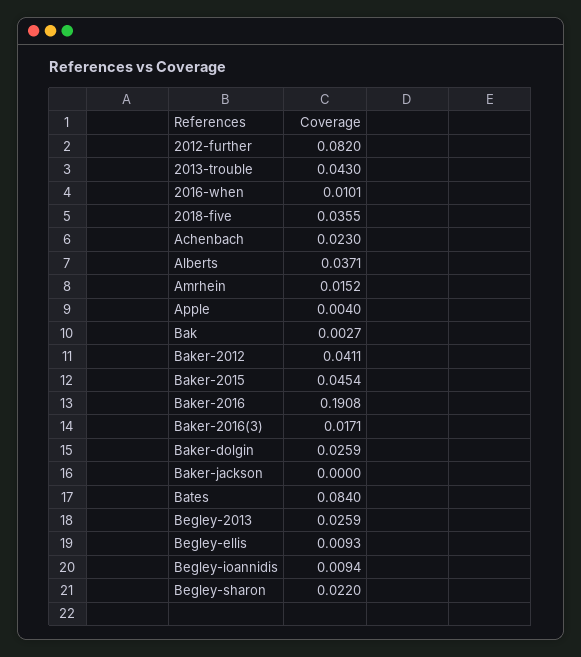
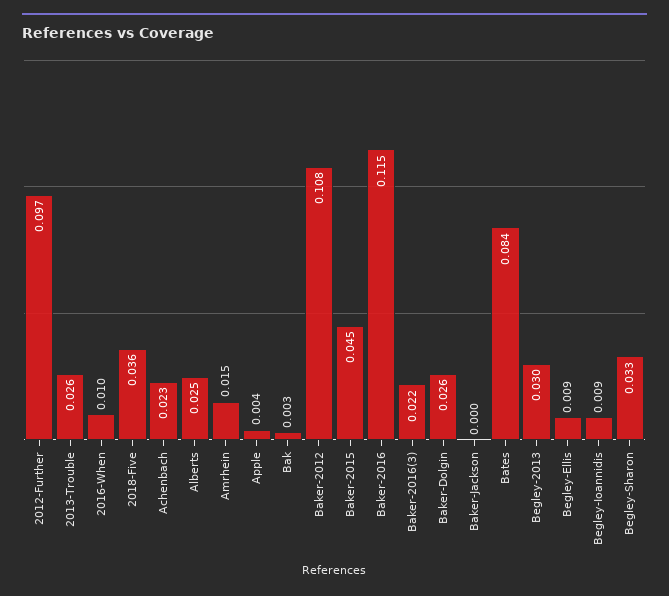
2012-further: 0.082 -> 0.097
2013-trouble: 0.043 -> 0.026
Alberts: 0.0371 -> 0.025
Baker-2012: 0.0411 -> 0.108
Baker-2016: 0.1908 -> 0.115
Baker-2016(3): 0.0171 -> 0.022
Begley-2013: 0.0259 -> 0.03
Begley-sharon: 0.022 -> 0.033

